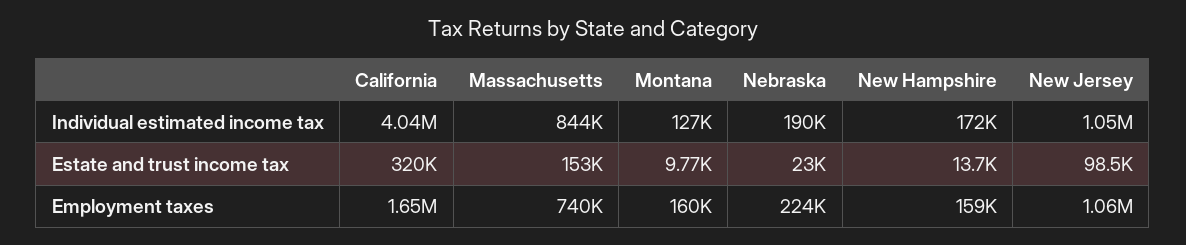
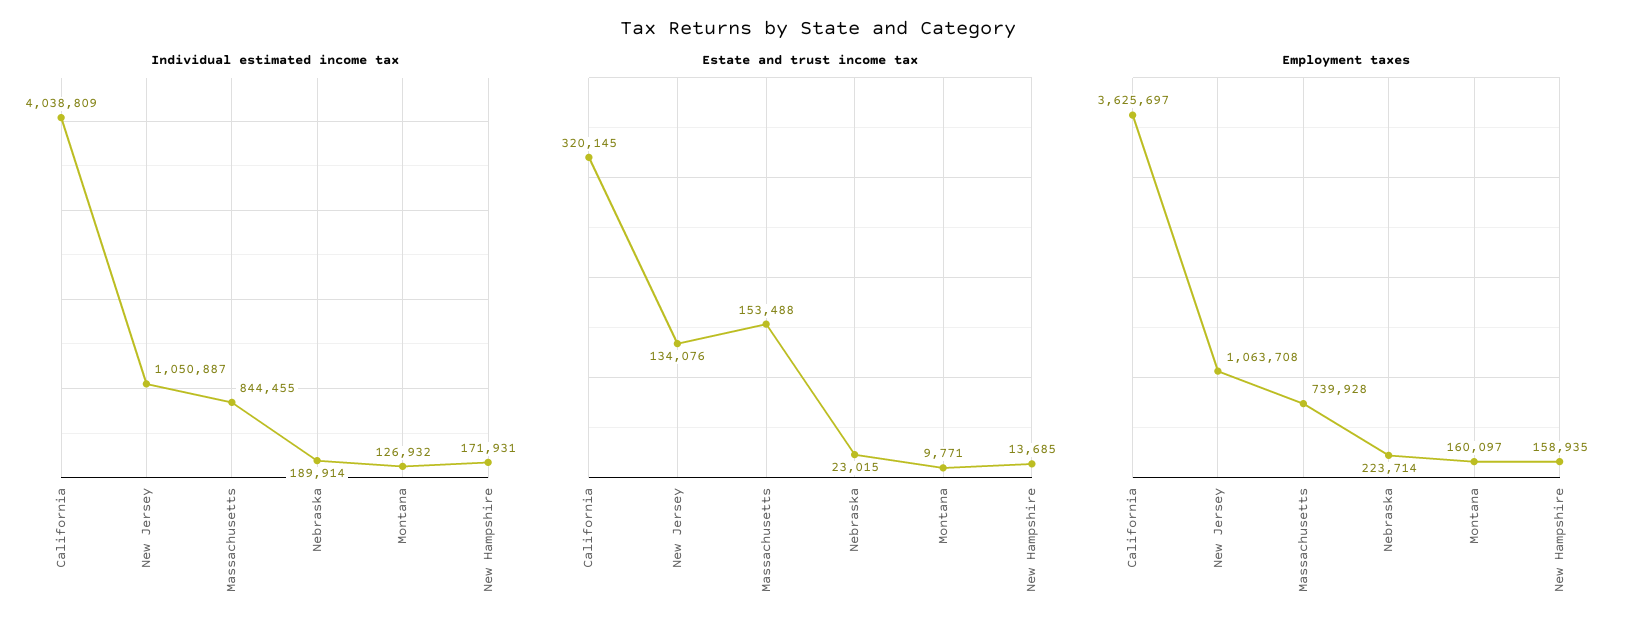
Estate and trust income tax, New Jersey: 98500 -> 134076
Employment taxes, California: 1650000 -> 3625697

